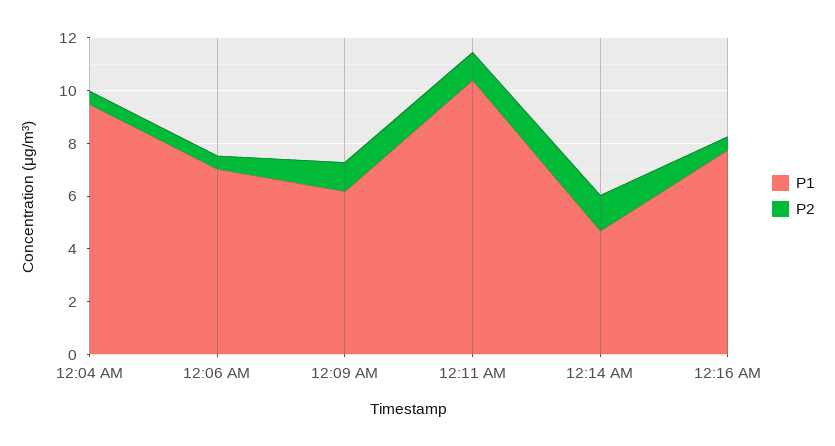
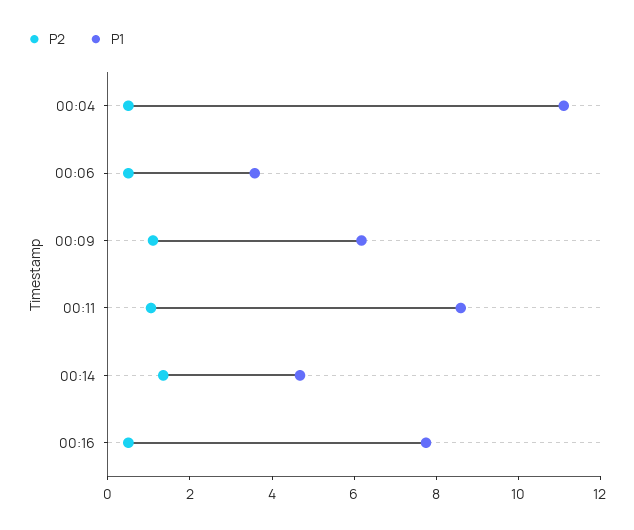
P1, 12:04 AM: 9.5 -> 11
P1, 12:06 AM: 7 -> 3.5
P1, 12:11 AM: 10.5 -> 8.5

